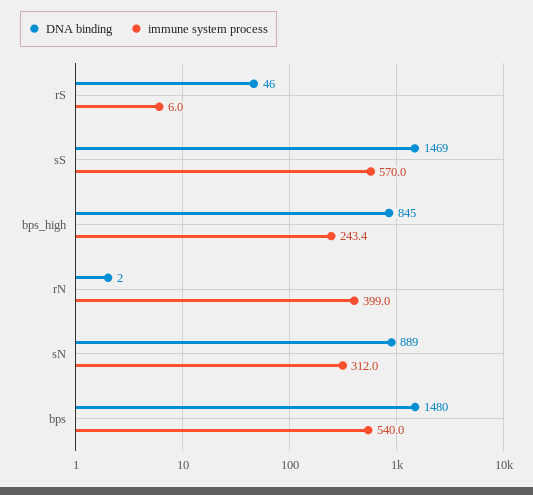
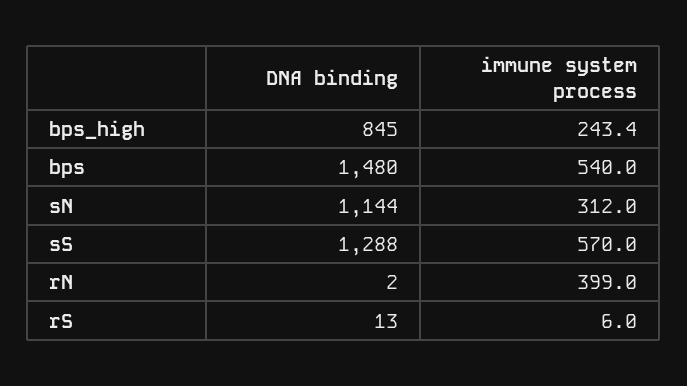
DNA binding, rS: 46 -> 13
DNA binding, sS: 1469 -> 1288
DNA binding, sN: 889 -> 1144

